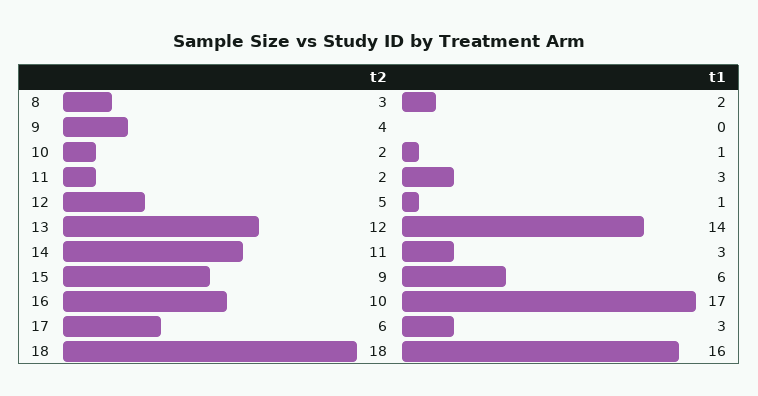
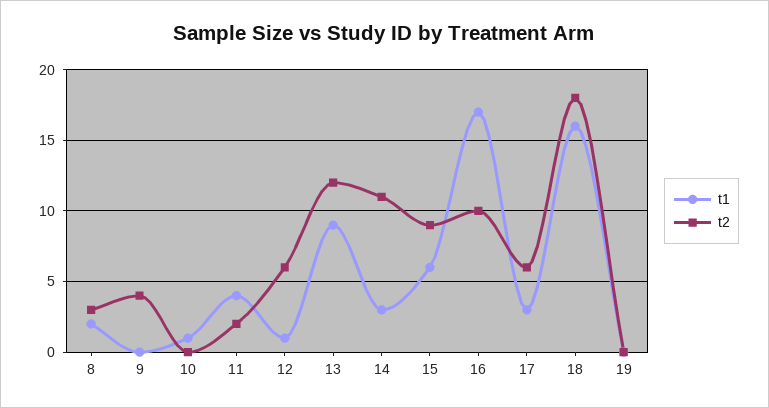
t2, 10: 2 -> 0
t1, 11: 3 -> 4
t2, 12: 5 -> 6
t1, 13: 14 -> 9
t1, 19: none -> 0
t2, 19: none -> 0

